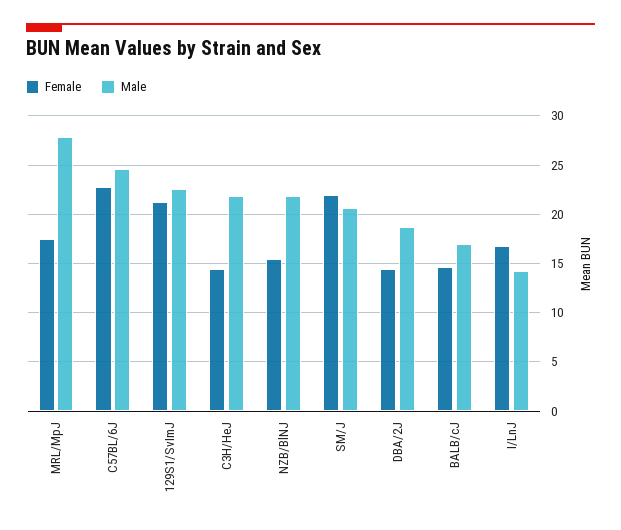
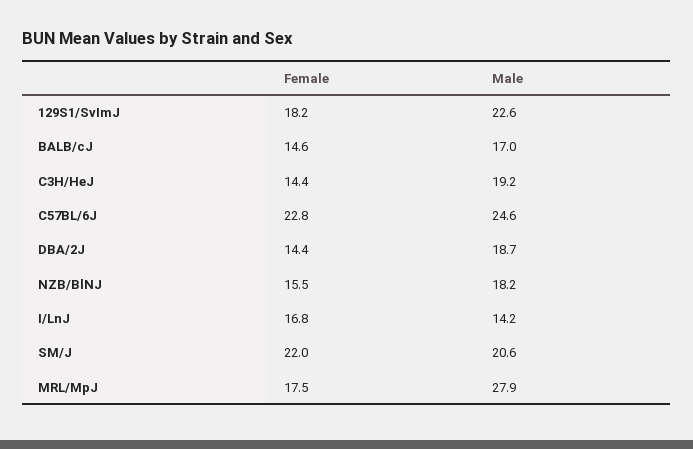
Female, 129S1/SvImJ: 21 -> 18.2
Male, C3H/HeJ: 22 -> 19.2
Male, NZB/BlNJ: 22 -> 18.2

